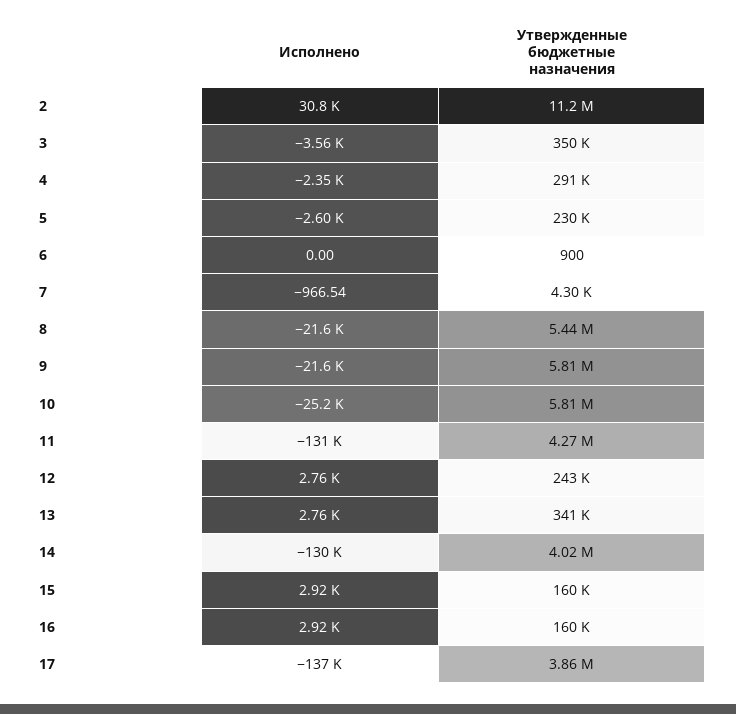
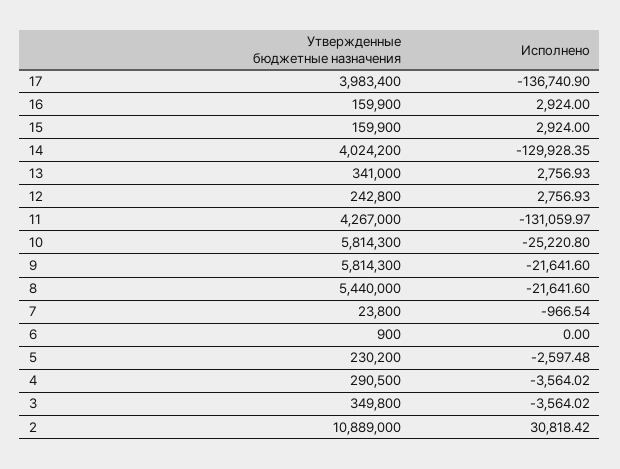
Утвержденные бюджетные назначения, 2: 11200000 -> 10889000
Исполнено, 4: -2350 -> -3564.02
Утвержденные бюджетные назначения, 7: 4300 -> 23800
Утвержденные бюджетные назначения, 17: 3860000 -> 3983400

